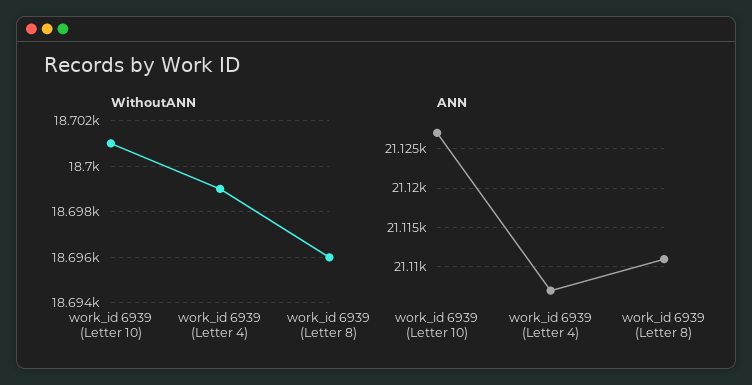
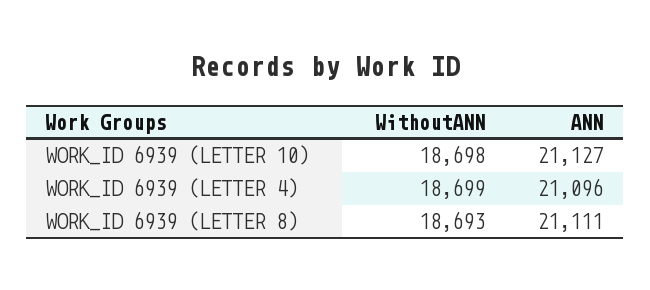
WithoutANN, work_id 6939 (Letter 10): 18701 -> 18698
WithoutANN, work_id 6939 (Letter 8): 18696 -> 18693
ANN, work_id 6939 (Letter 4): 21107 -> 21096

